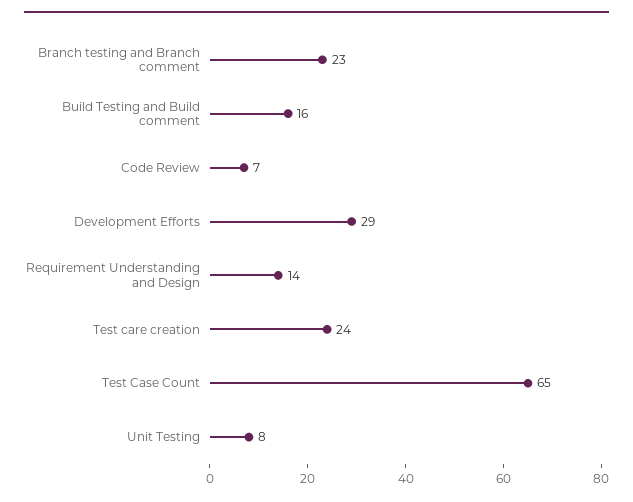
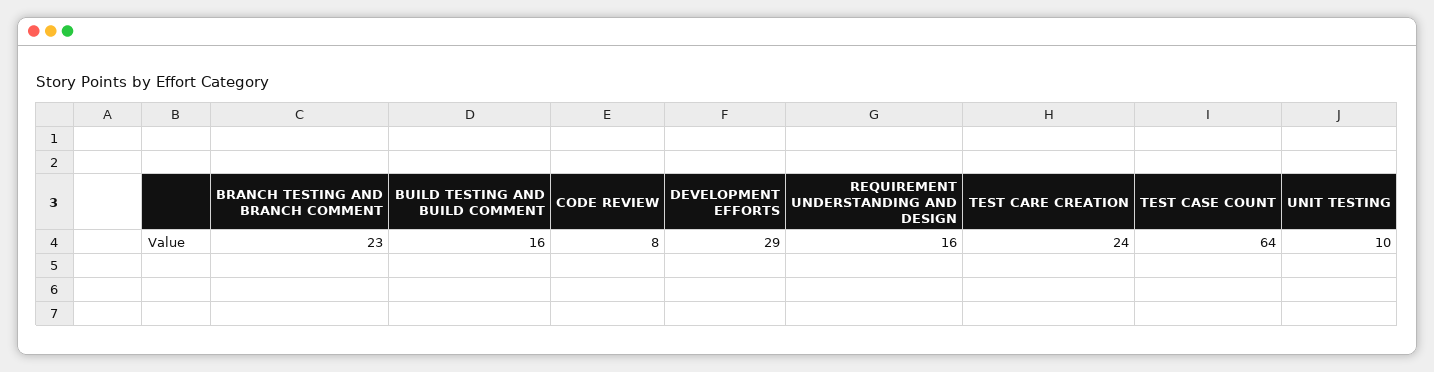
Code Review: 7 -> 8
Requirement Understanding and Design: 14 -> 16
Test Case Count: 65 -> 64
Unit Testing: 8 -> 10

